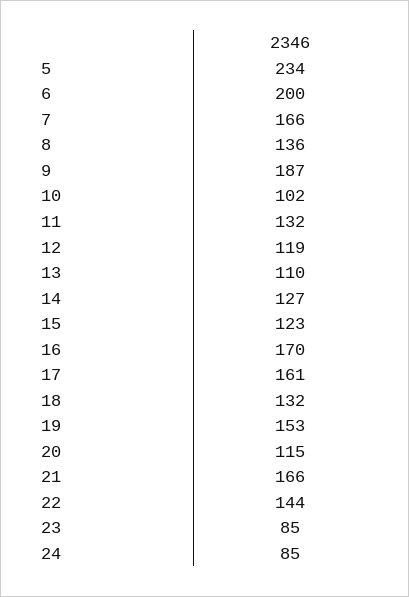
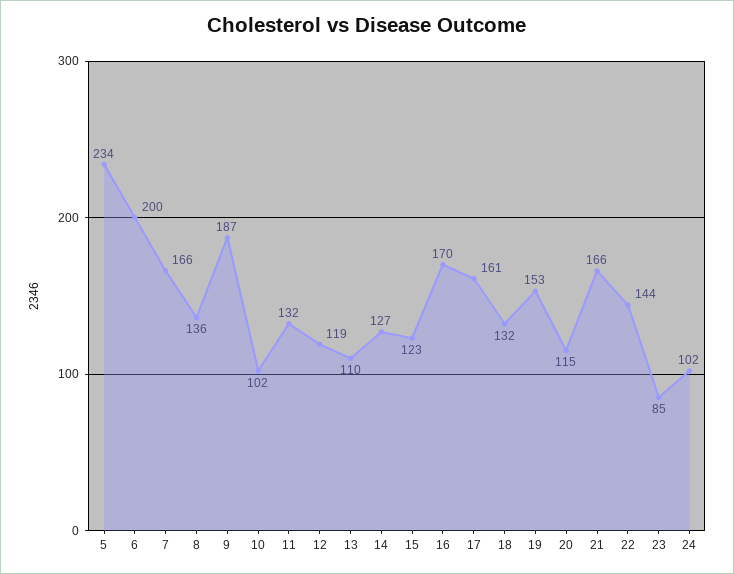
24: 85 -> 102

